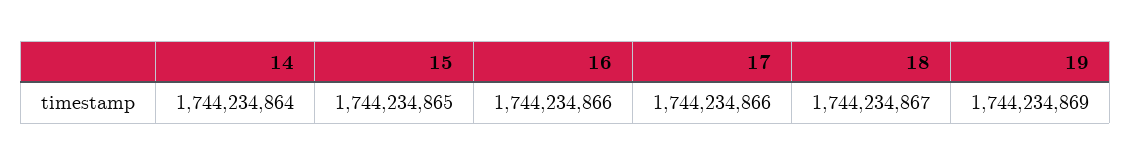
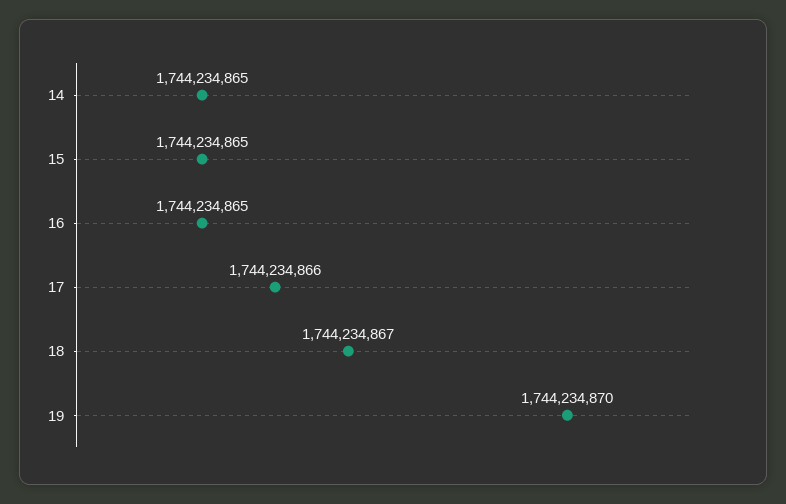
14: 1744234864 -> 1744234865
16: 1744234866 -> 1744234865
19: 1744234869 -> 1744234870

